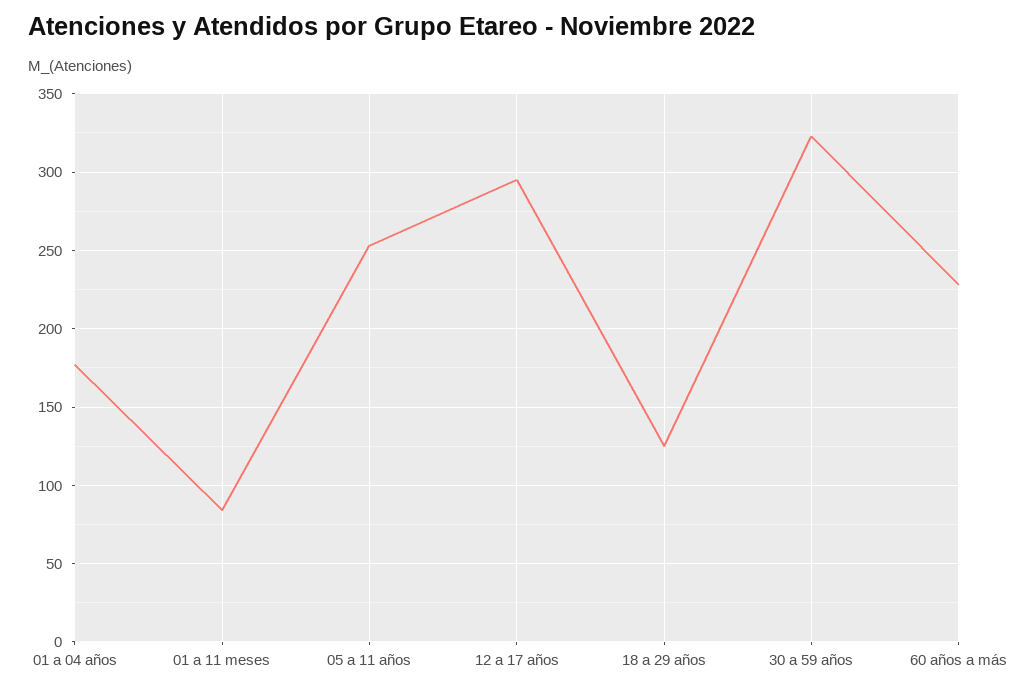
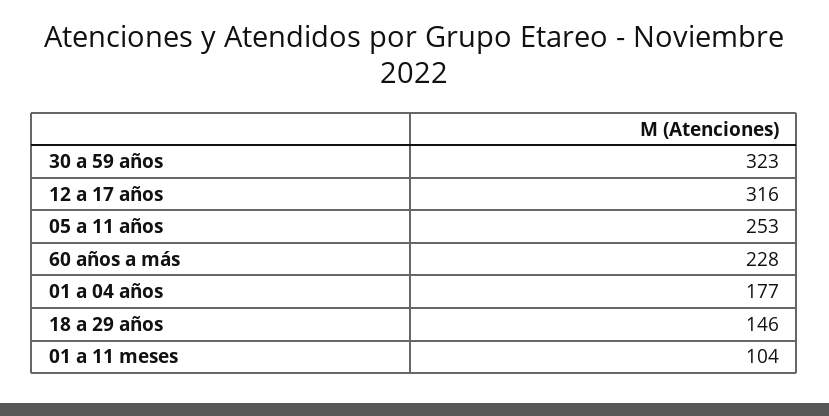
01 a 11 meses: 85 -> 104
12 a 17 años: 295 -> 316
18 a 29 años: 125 -> 146

